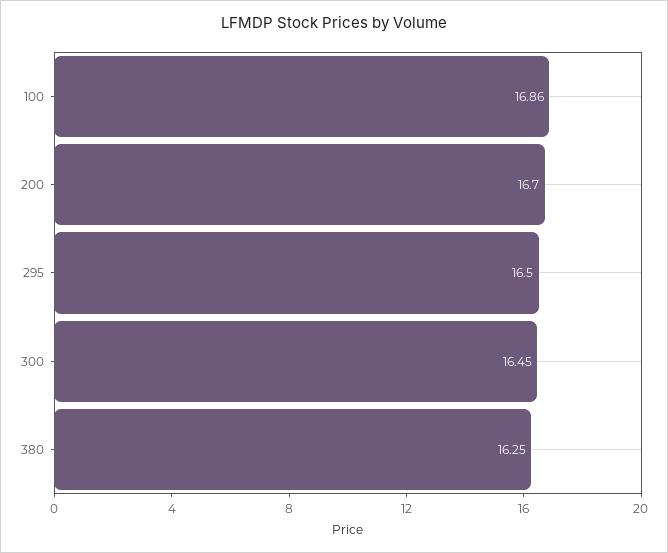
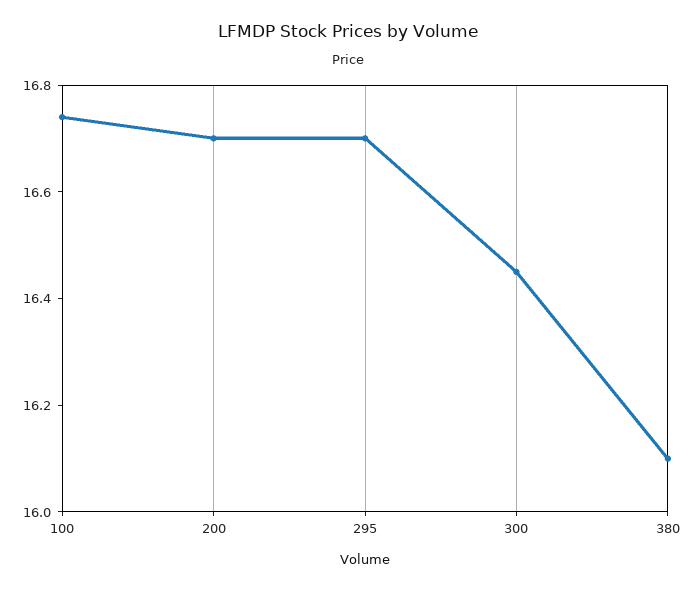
100: 16.86 -> 16.75
295: 16.5 -> 16.7
380: 16.25 -> 16.1

